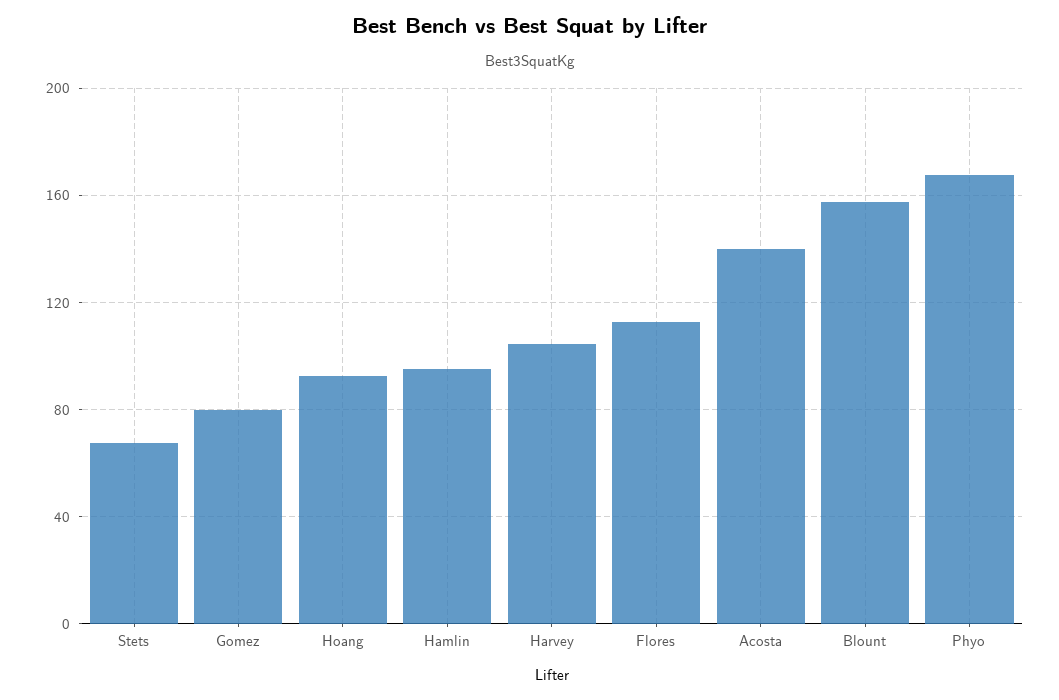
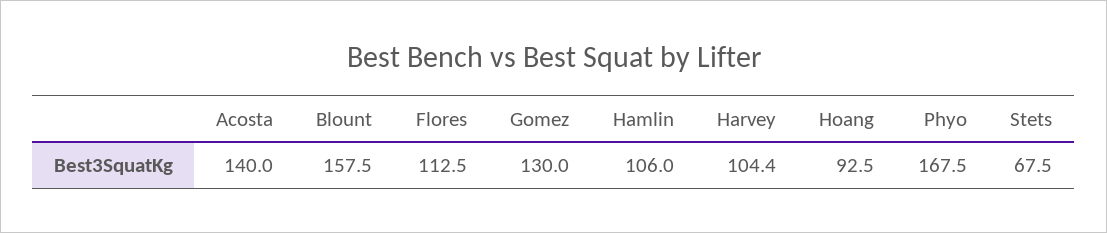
Gomez: 80 -> 130
Hamlin: 95 -> 106

